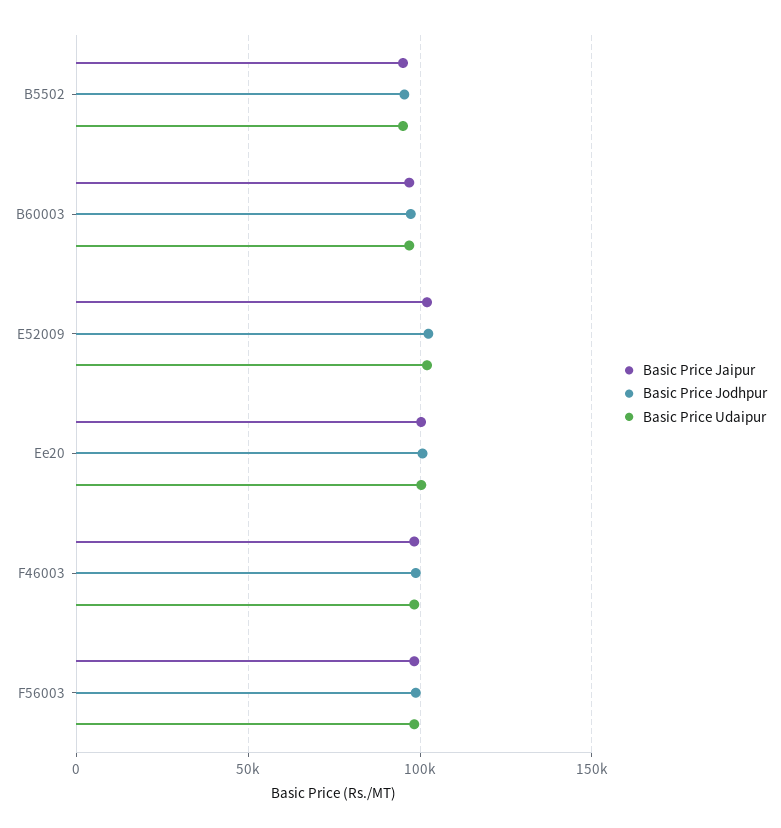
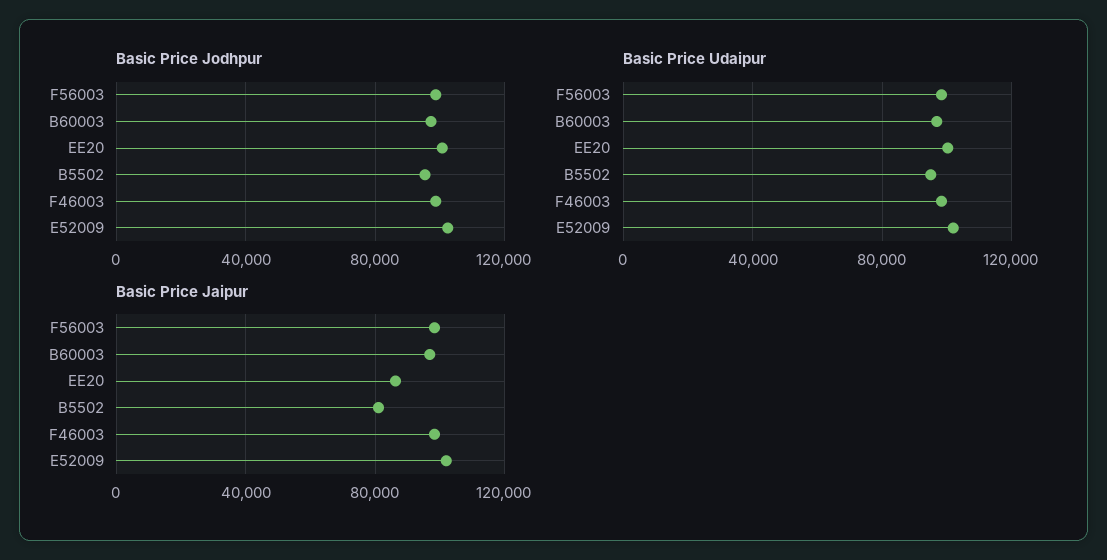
Basic Price Jaipur, B5502: 95000 -> 80000
Basic Price Jaipur, Ee20: 100000 -> 85000

